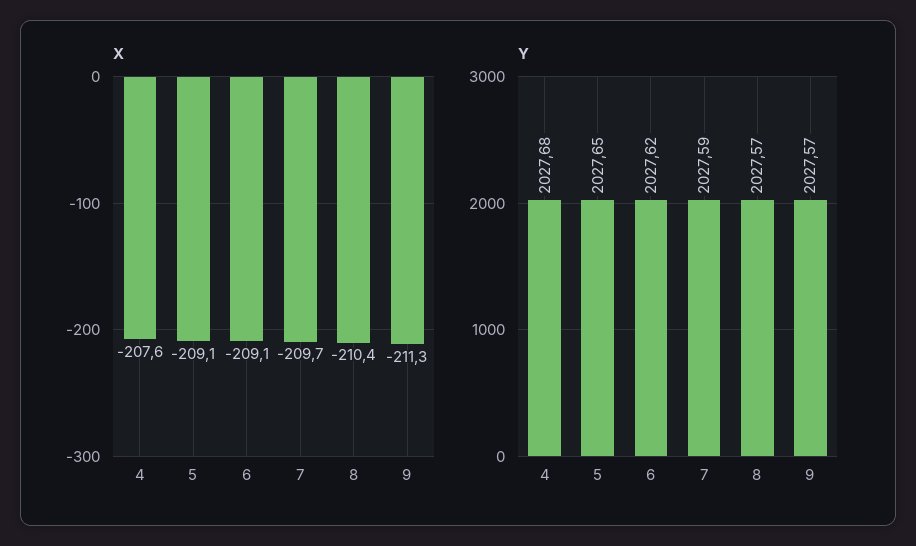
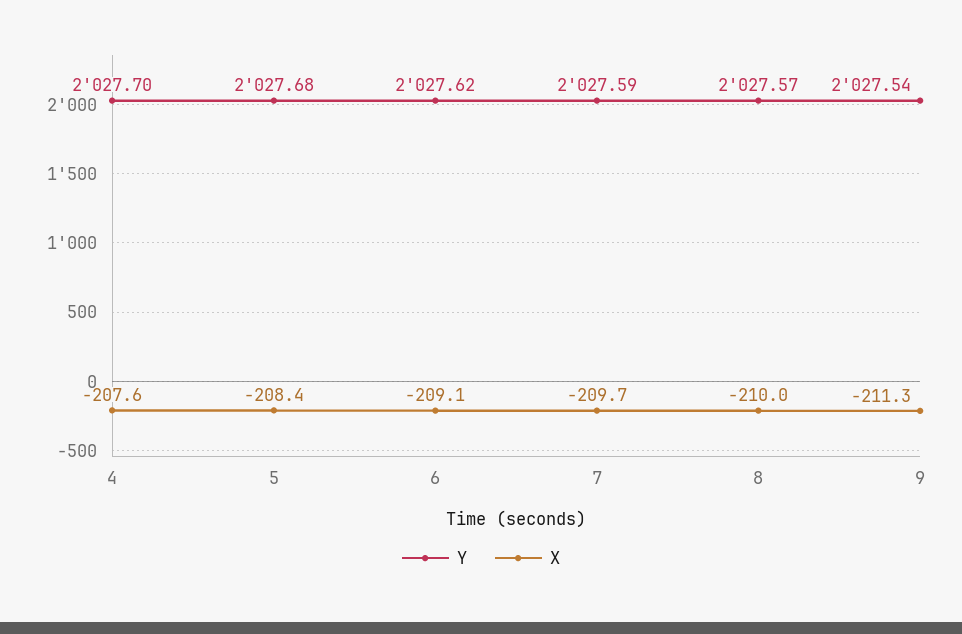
X, 5: -209.1 -> -208.4
X, 8: -210.4 -> -210
Y, 4: 2027.68 -> 2027.7
Y, 5: 2027.65 -> 2027.68
Y, 9: 2027.57 -> 2027.54

